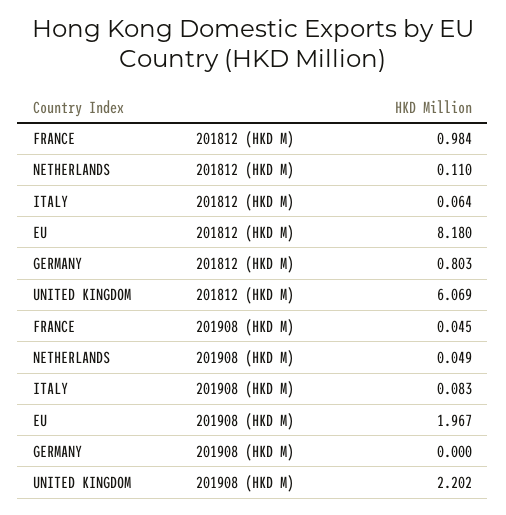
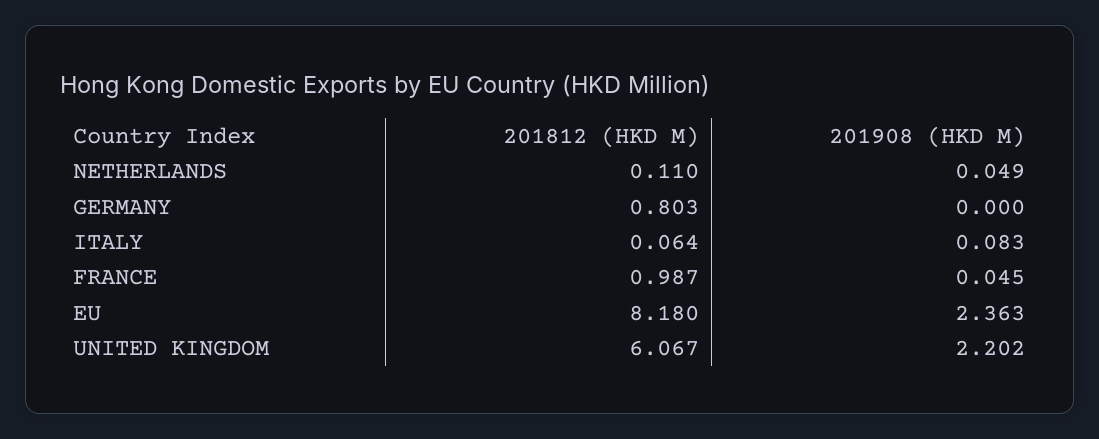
FRANCE, 201812 (HKD M): 0.984 -> 0.987
UNITED KINGDOM, 201812 (HKD M): 6.069 -> 6.067
EU, 201908 (HKD M): 1.967 -> 2.363

